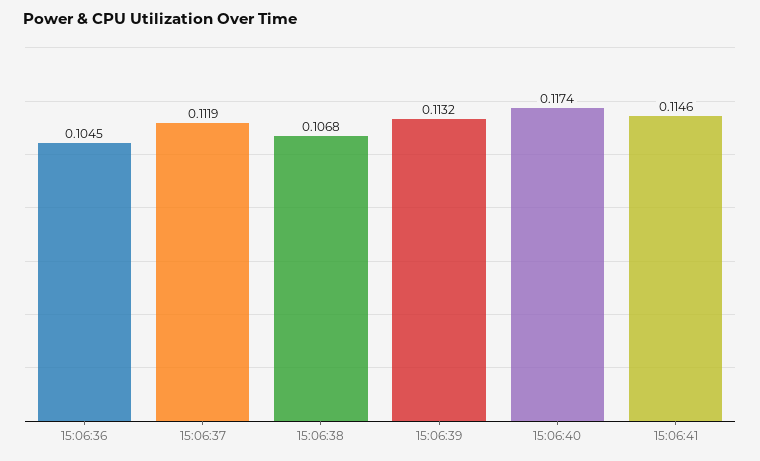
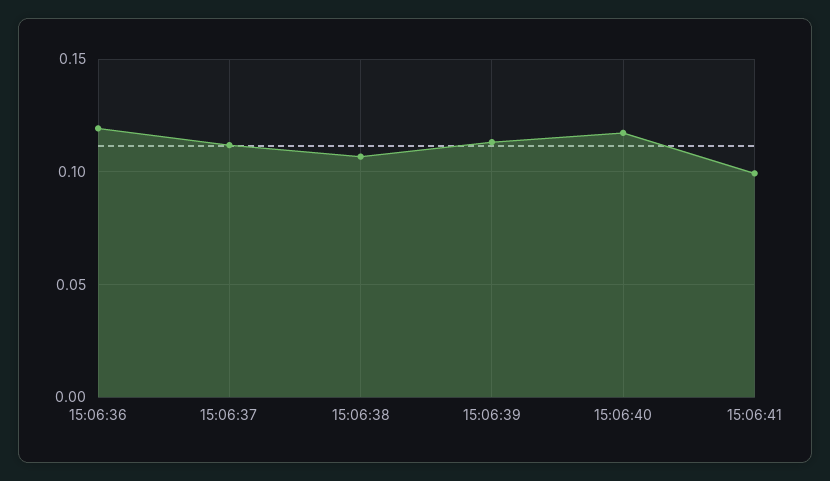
15:06:36: 0.1045 -> 0.12
15:06:41: 0.1146 -> 0.1

